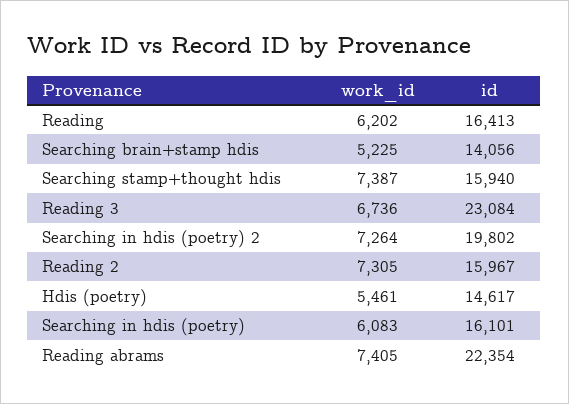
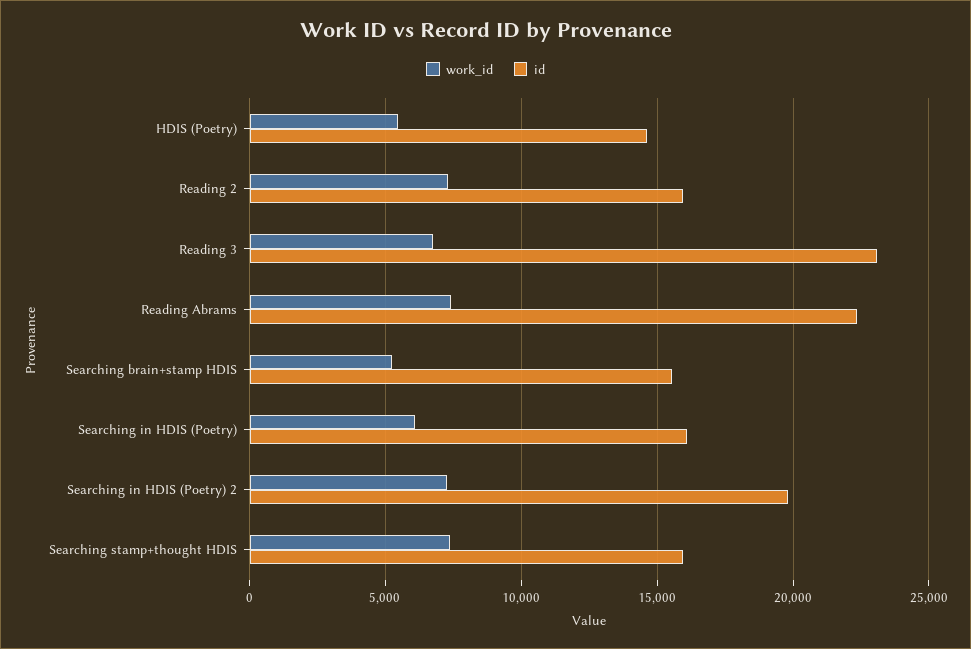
work_id, Reading: 6202 -> none
id, Reading: 16413 -> none
id, Searching brain+stamp hdis: 14056 -> 15500

